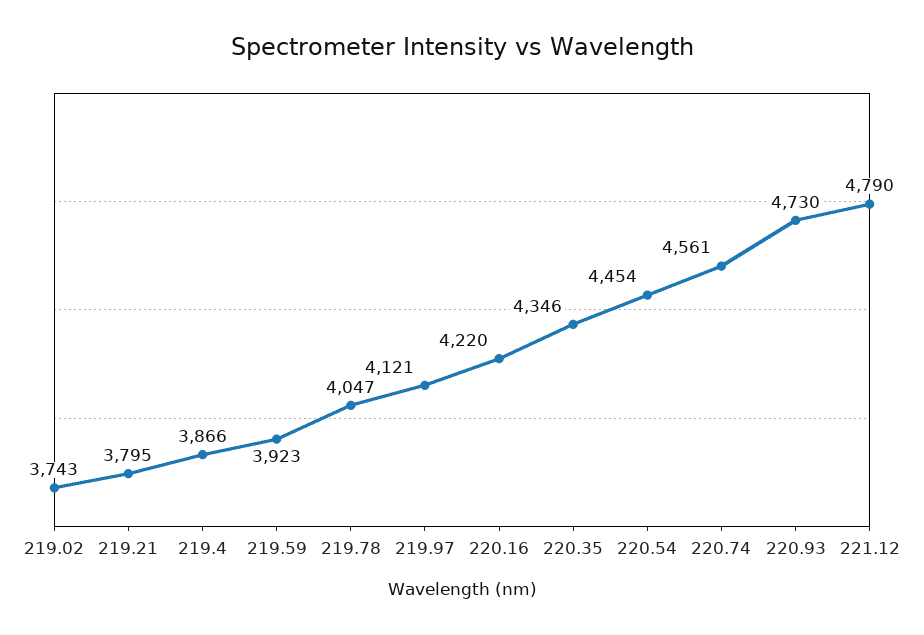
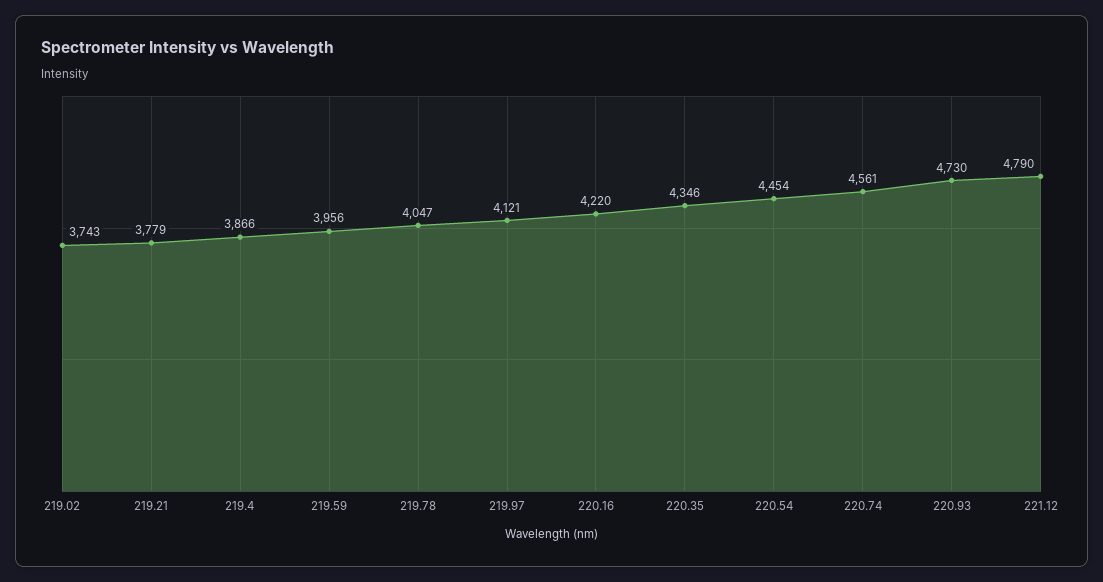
219.21: 3795 -> 3779
219.59: 3923 -> 3956

